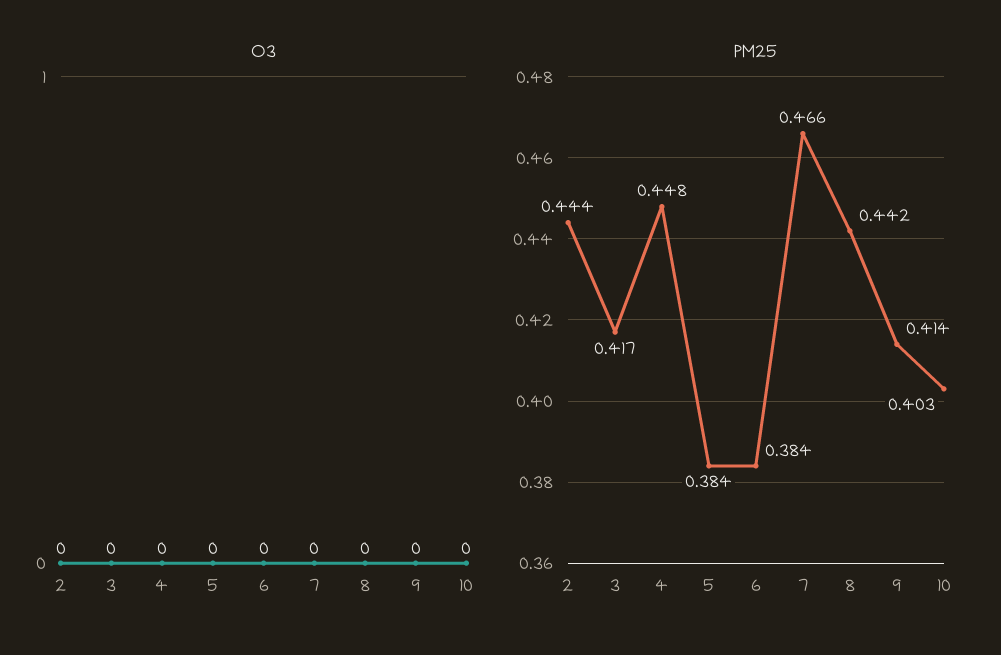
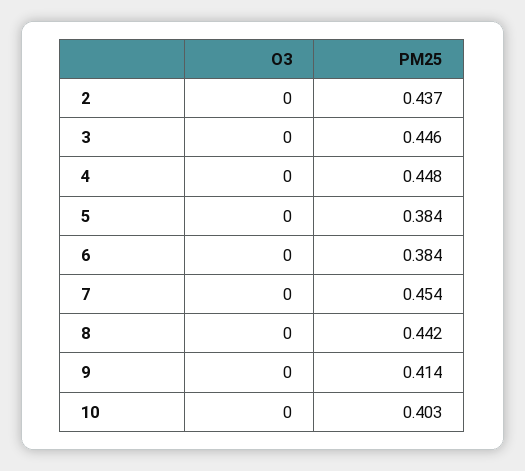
PM25, 2: 0.444 -> 0.437
PM25, 3: 0.417 -> 0.446
PM25, 7: 0.466 -> 0.454

